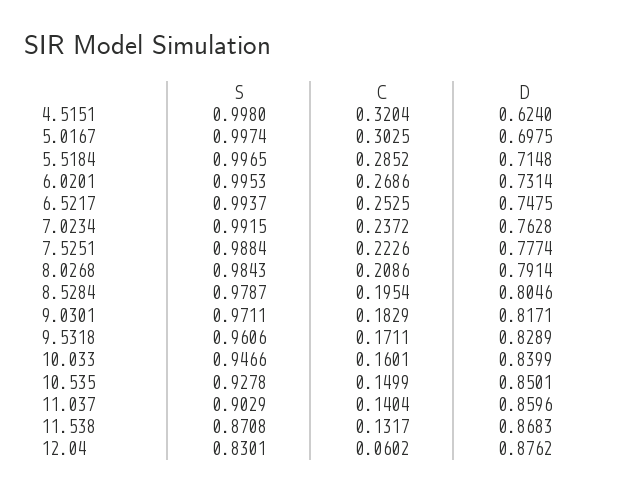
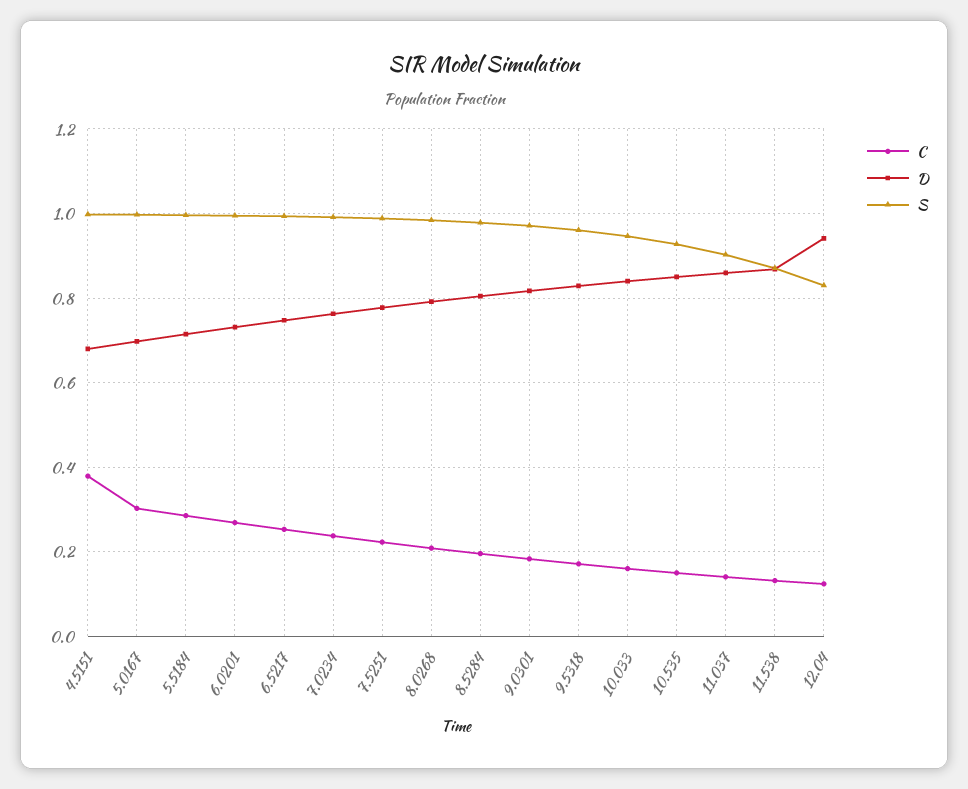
C, 4.5151: 0.3204 -> 0.38
D, 4.5151: 0.624 -> 0.68
C, 12.04: 0.0602 -> 0.12
D, 12.04: 0.8762 -> 0.94

